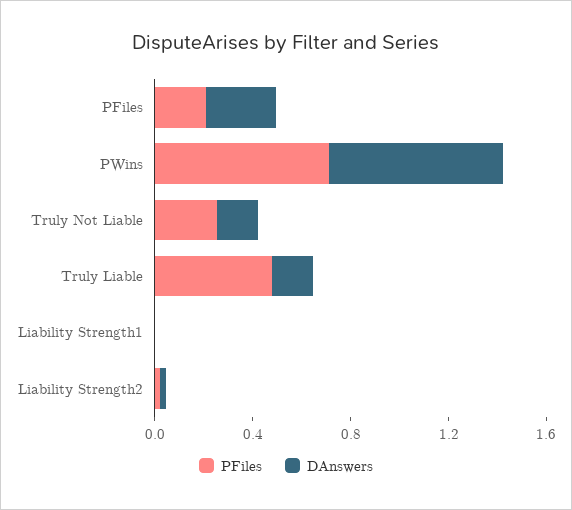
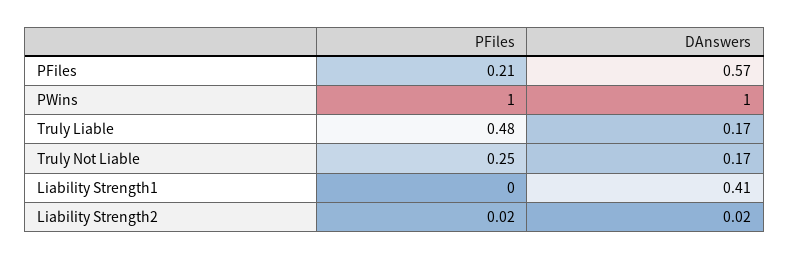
DAnswers, PFiles: 0.3 -> 0.57
PFiles, PWins: 0.7 -> 1
DAnswers, PWins: 0.7 -> 1
DAnswers, Liability Strength1: 0 -> 0.41

